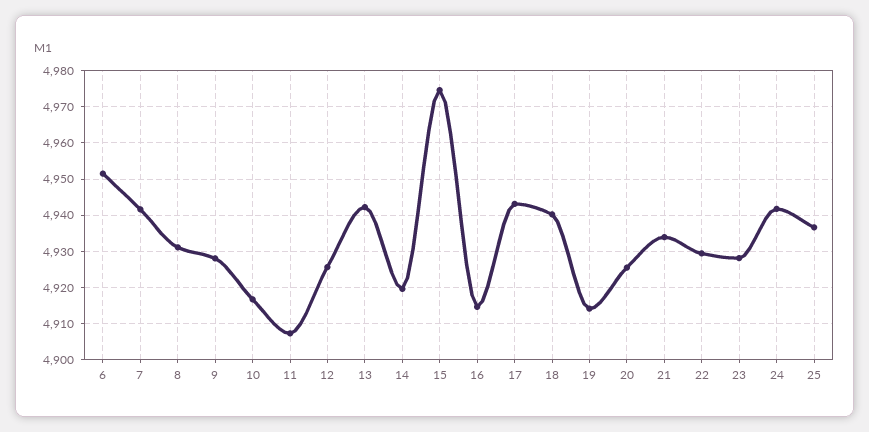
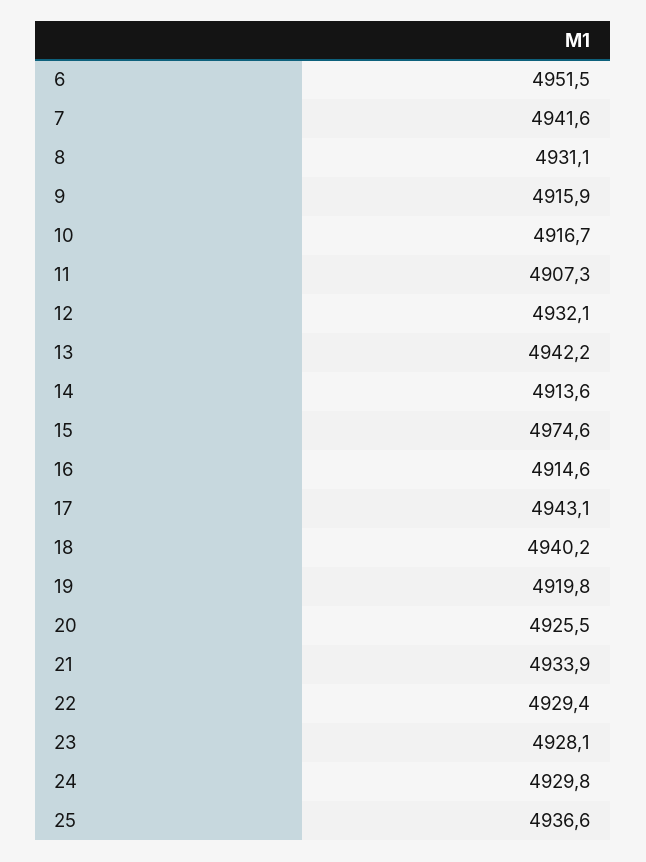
9: 4928 -> 4915.9
12: 4926 -> 4932.1
14: 4920 -> 4913.6
19: 4914 -> 4919.8
24: 4942 -> 4929.8

